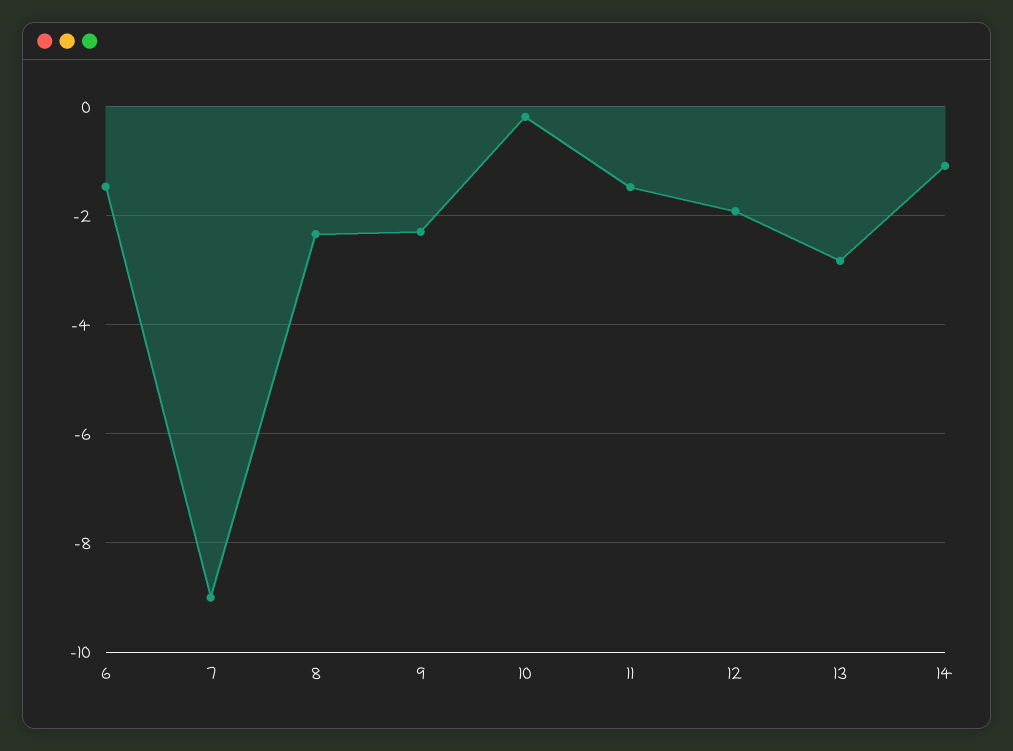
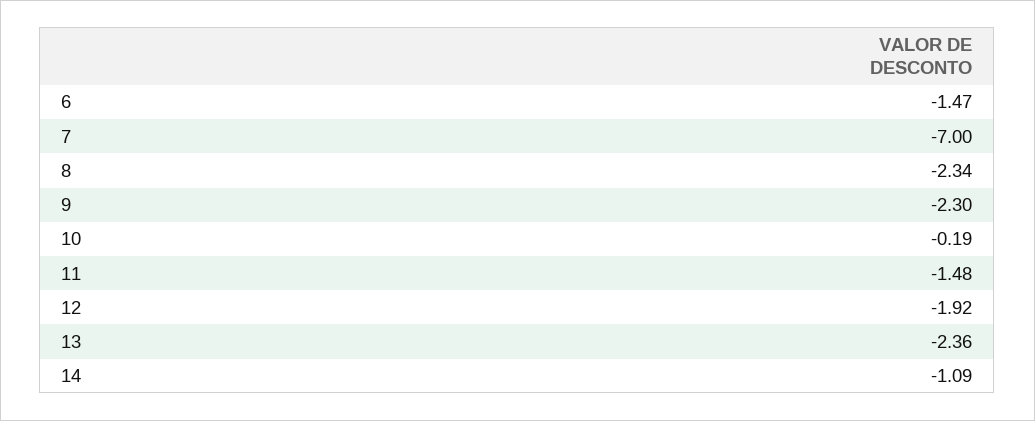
7: -9 -> -7
13: -2.8 -> -2.36

